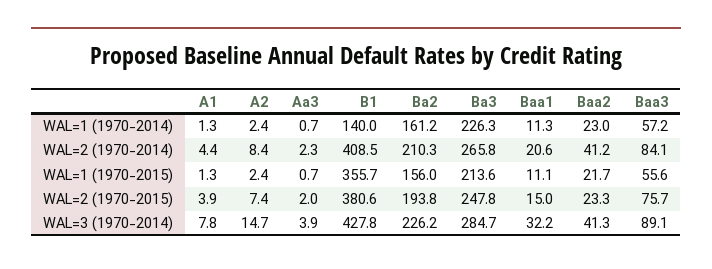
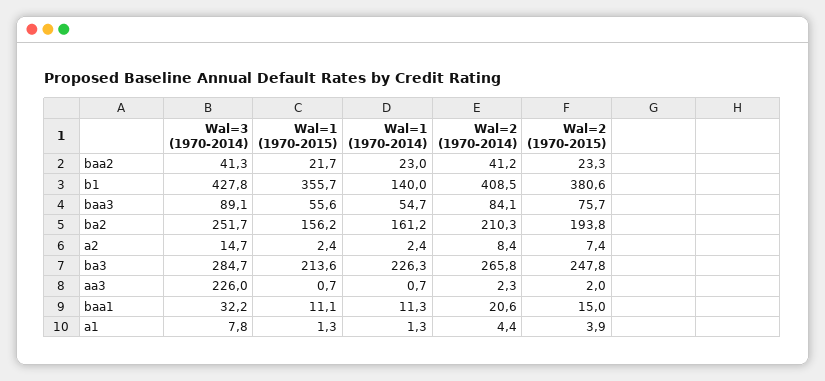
Baa3, WAL=1 (1970-2014): 57.2 -> 54.7
Ba2, WAL=1 (1970-2015): 156 -> 156.2
Aa3, WAL=3 (1970-2014): 3.9 -> 226
Ba2, WAL=3 (1970-2014): 226.2 -> 251.7

